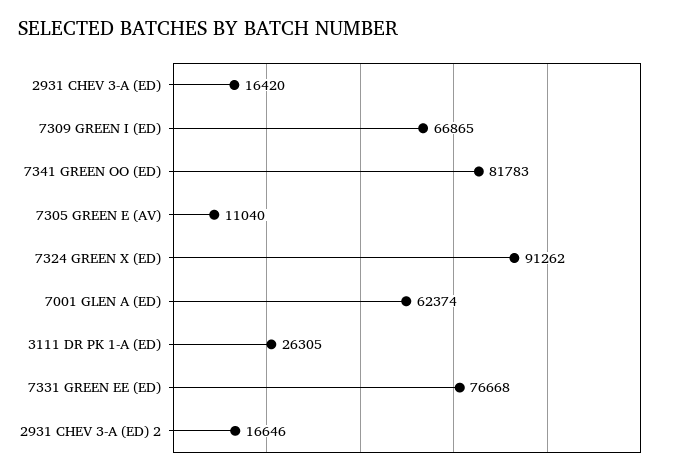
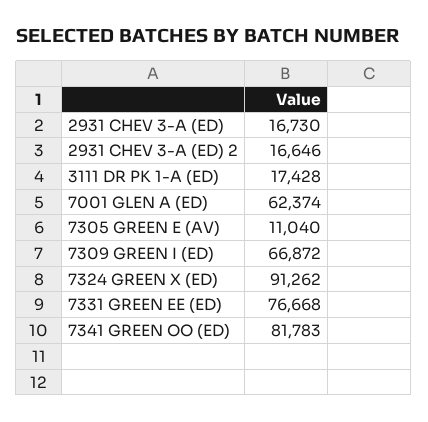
2931 CHEV 3-A (ED): 16420 -> 16730
7309 GREEN I (ED): 66865 -> 66872
3111 DR PK 1-A (ED): 26305 -> 17428

